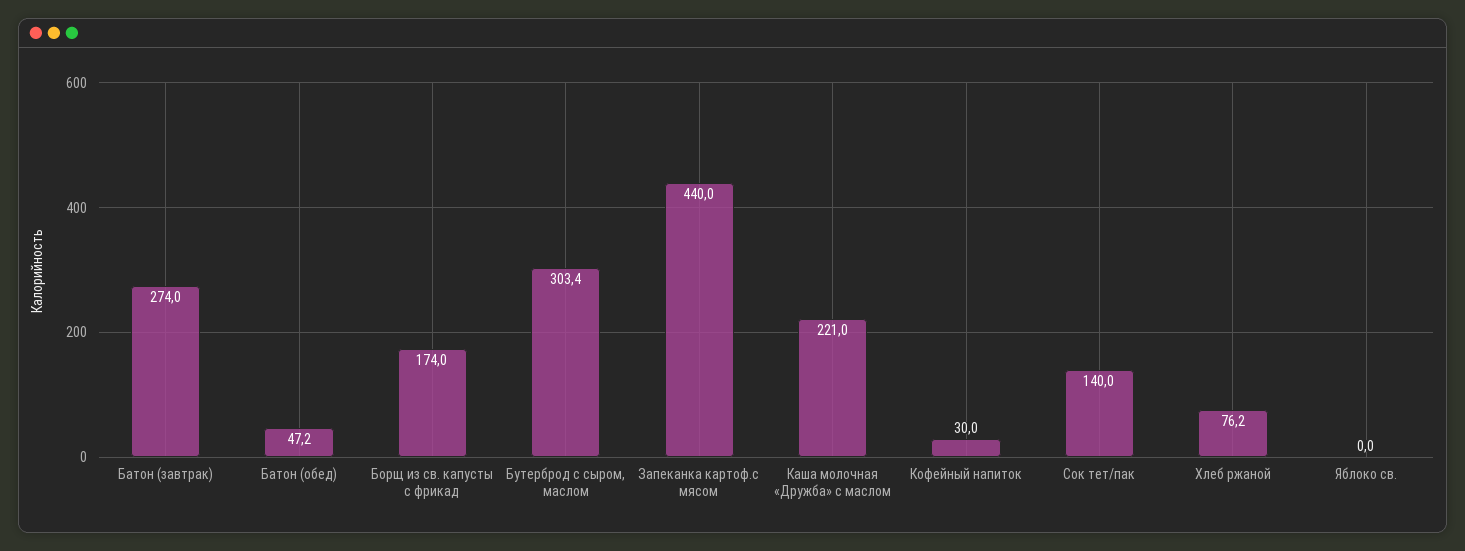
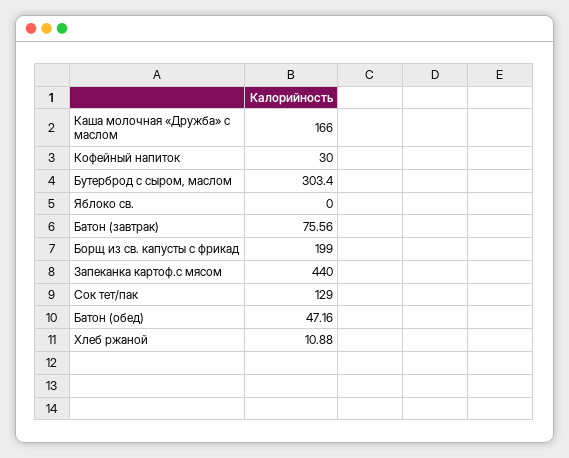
Батон (завтрак): 274 -> 75.56
Борщ из св. капусты с фрикад: 174 -> 199
Каша молочная «Дружба» с маслом: 221 -> 166
Сок тет/пак: 140 -> 129
Хлеб ржаной: 76.2 -> 10.88

